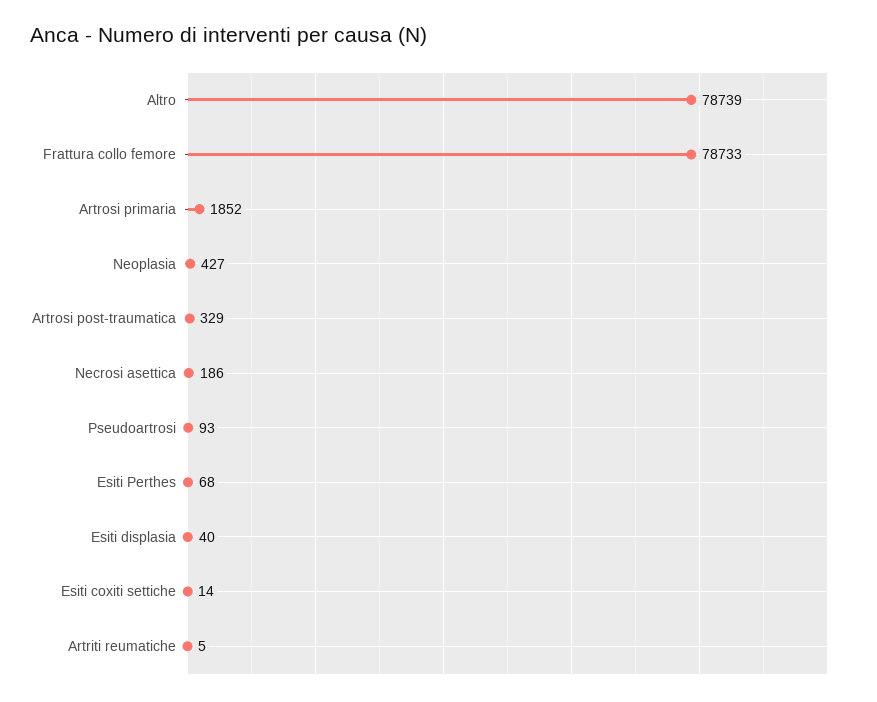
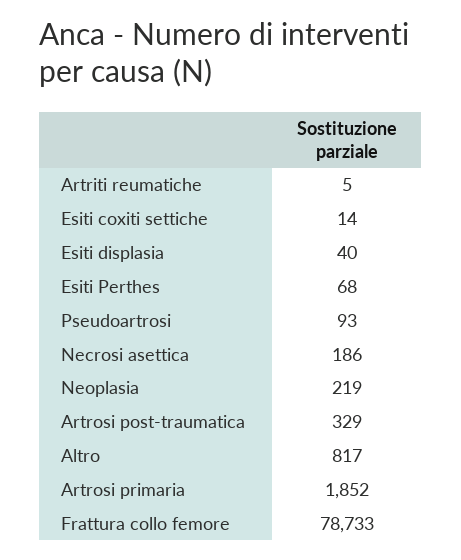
Altro: 78739 -> 817
Neoplasia: 427 -> 219

